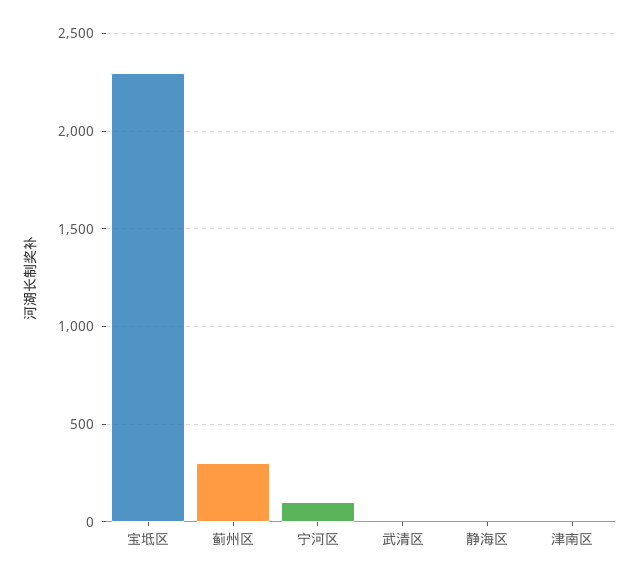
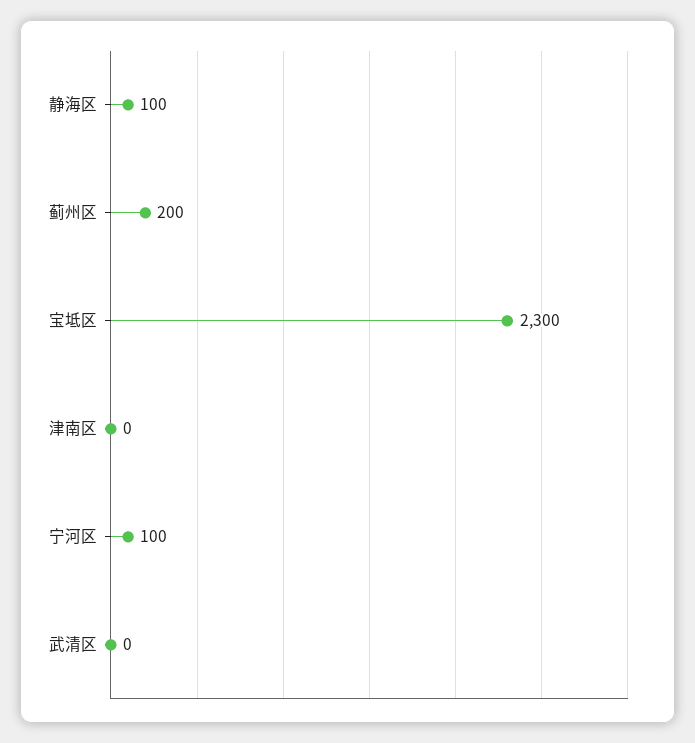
蓟州区: 300 -> 200
静海区: 0 -> 100

